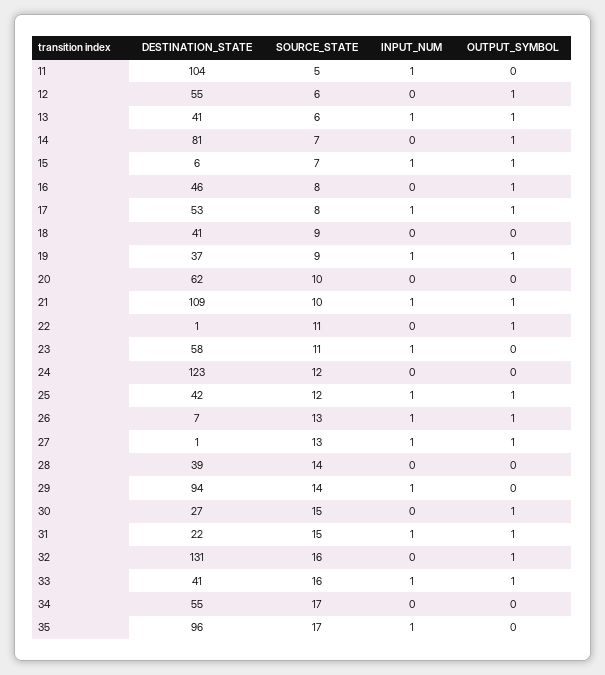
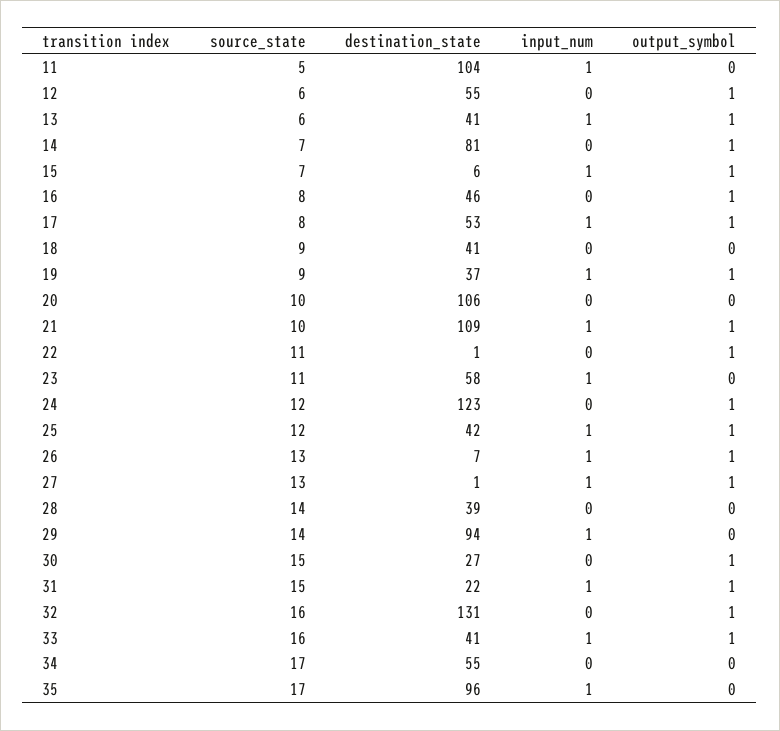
DESTINATION_STATE, 20: 62 -> 106
OUTPUT_SYMBOL, 24: 0 -> 1

